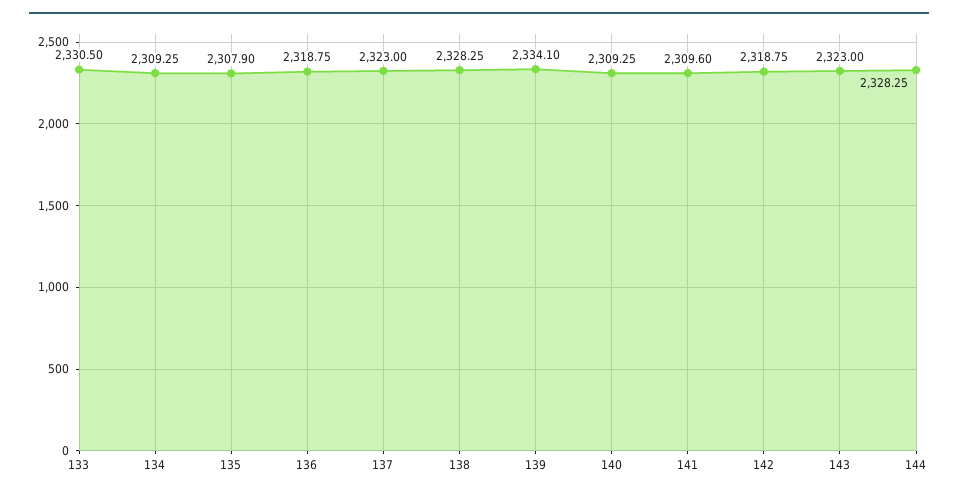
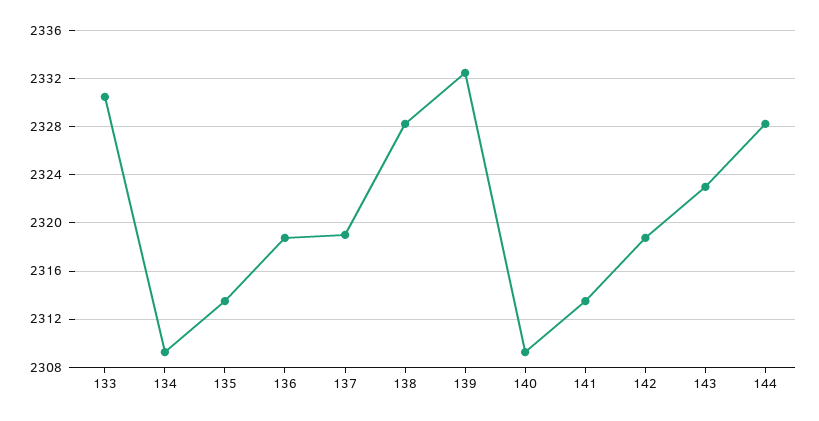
135: 2307.9 -> 2313.5
137: 2323 -> 2319
139: 2334.1 -> 2332.5
141: 2309.6 -> 2313.5

